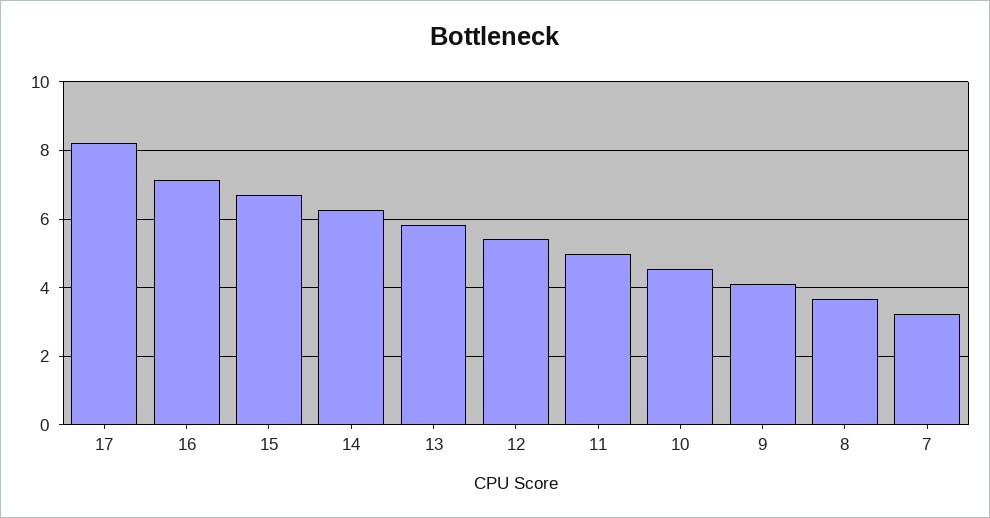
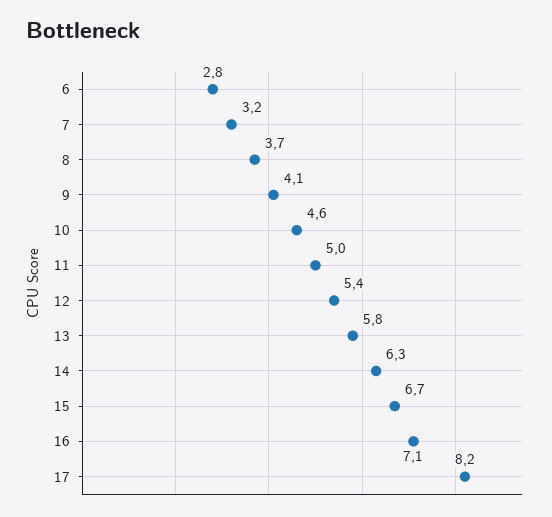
6: none -> 2.8

